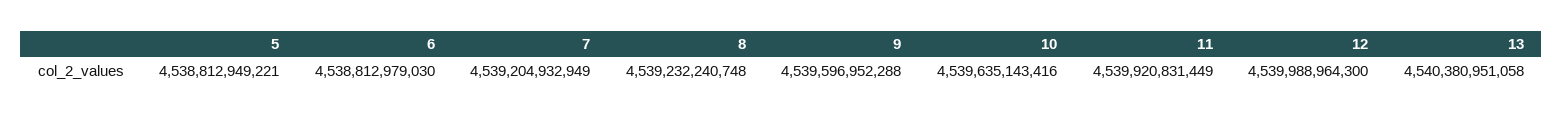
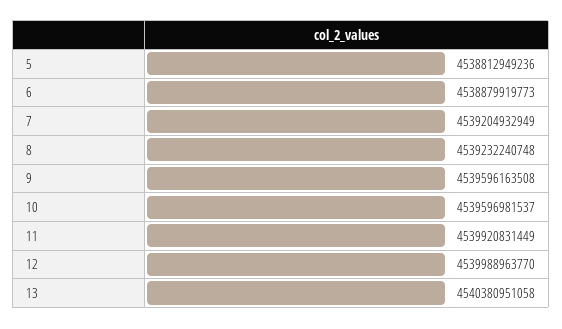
5: 4538812949221 -> 4538812949236
6: 4538812979030 -> 4538879919773
9: 4539596952288 -> 4539596163508
10: 4539635143416 -> 4539596981537
12: 4539988964300 -> 4539988963770

